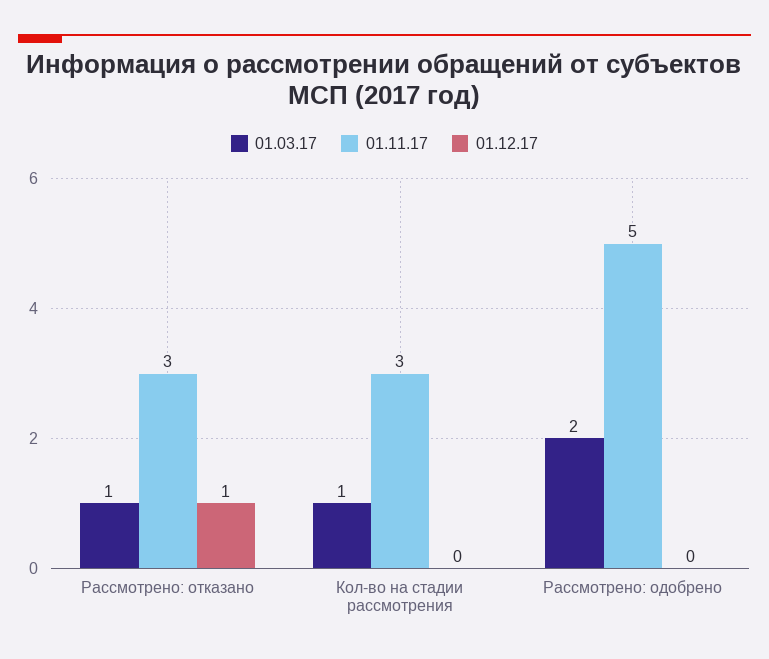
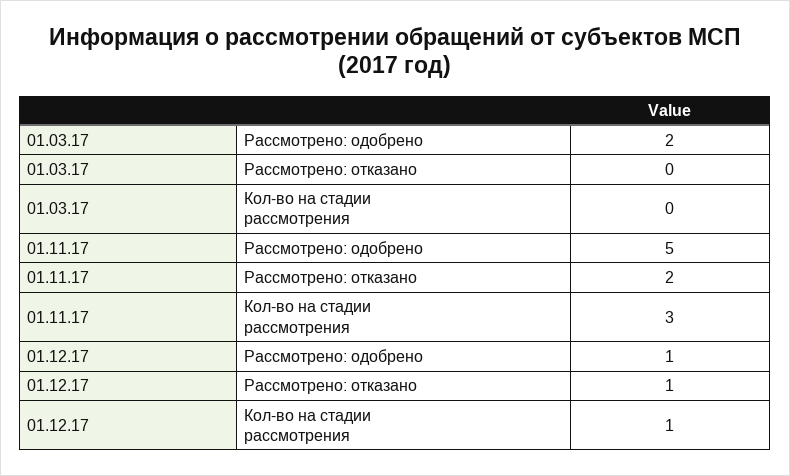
01.03.17, Рассмотрено: отказано: 1 -> 0
01.11.17, Рассмотрено: отказано: 3 -> 2
01.03.17, Кол-во на стадии рассмотрения: 1 -> 0
01.12.17, Кол-во на стадии рассмотрения: 0 -> 1
01.12.17, Рассмотрено: одобрено: 0 -> 1

